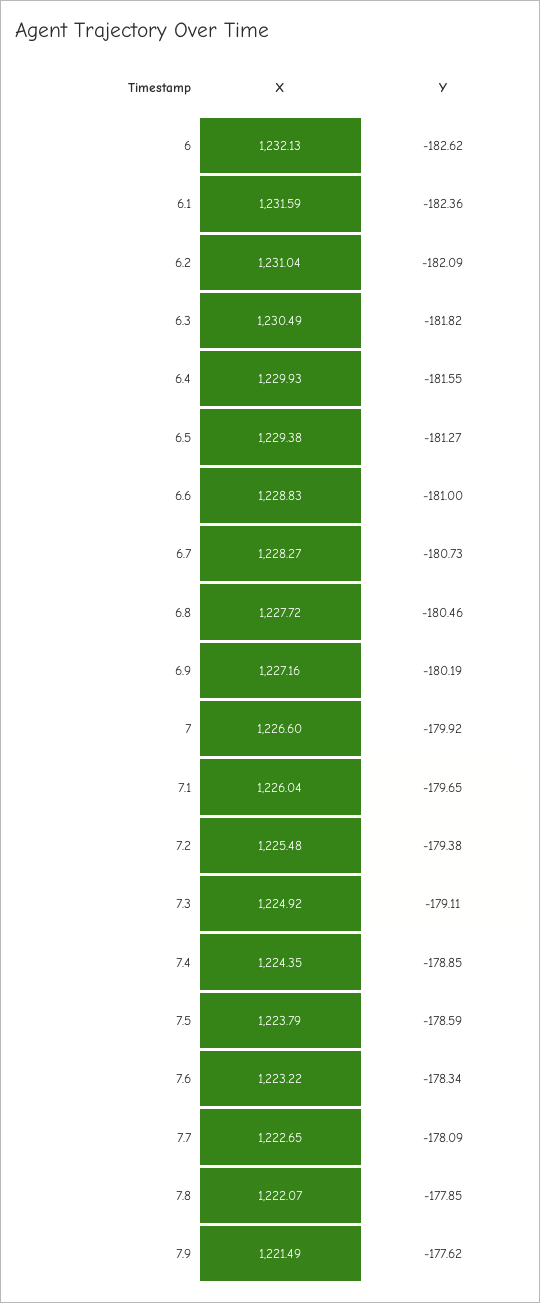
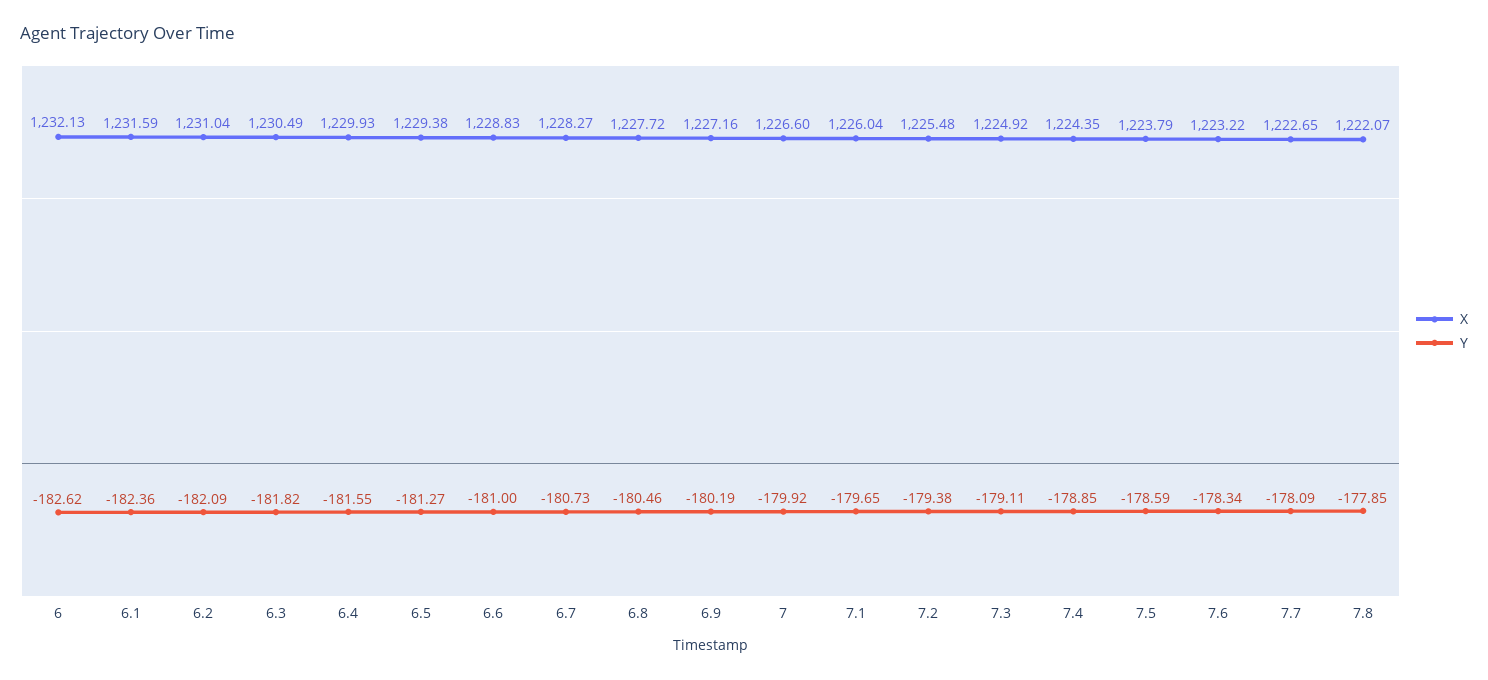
X, 7.9: 1221.49 -> none
Y, 7.9: -177.62 -> none

